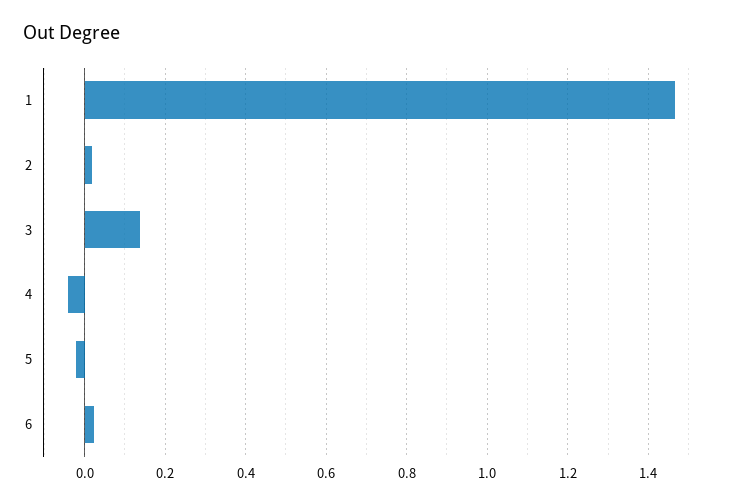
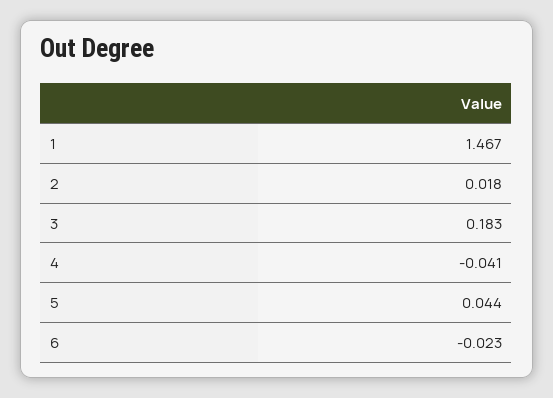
3: 0.14 -> 0.183
5: -0.02 -> 0.044
6: 0.02 -> -0.023

